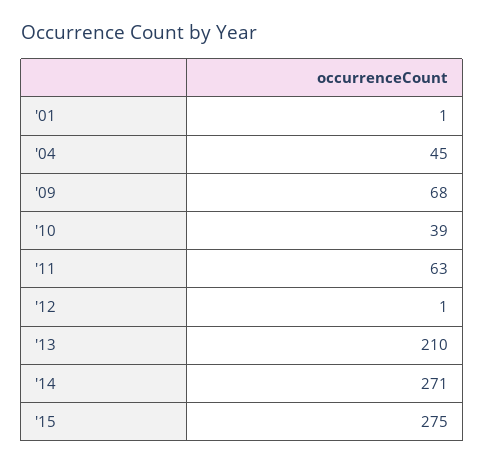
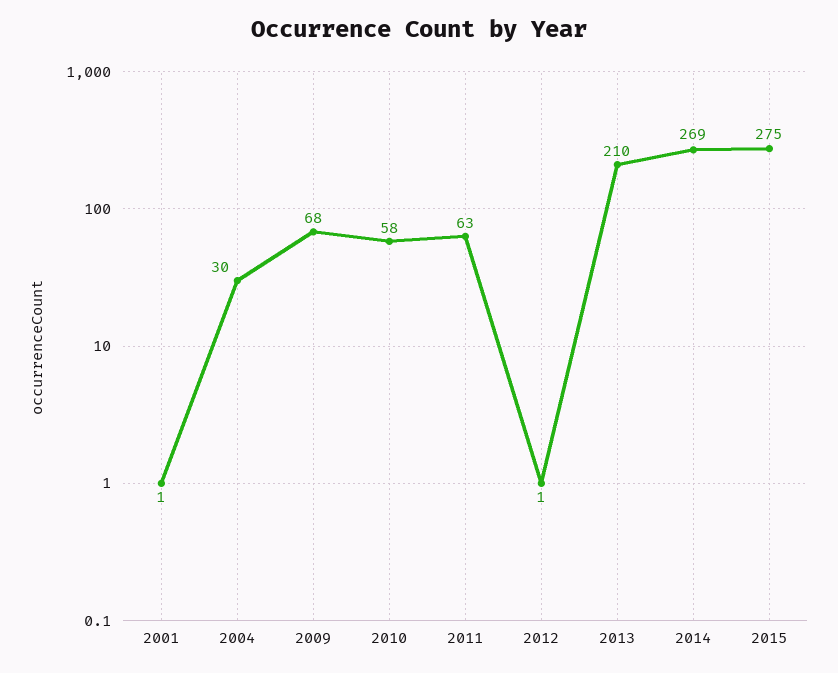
'04: 45 -> 30
'10: 39 -> 58
'14: 271 -> 269

